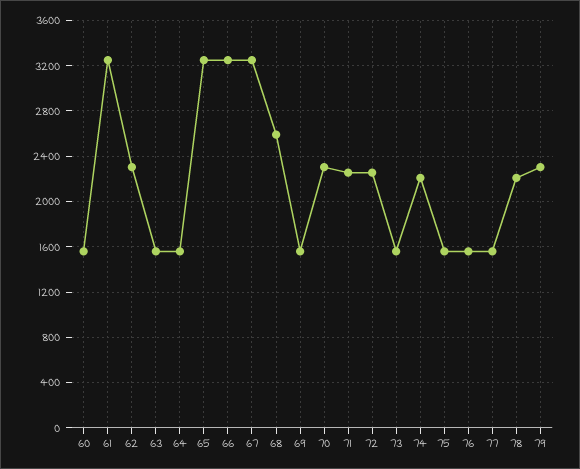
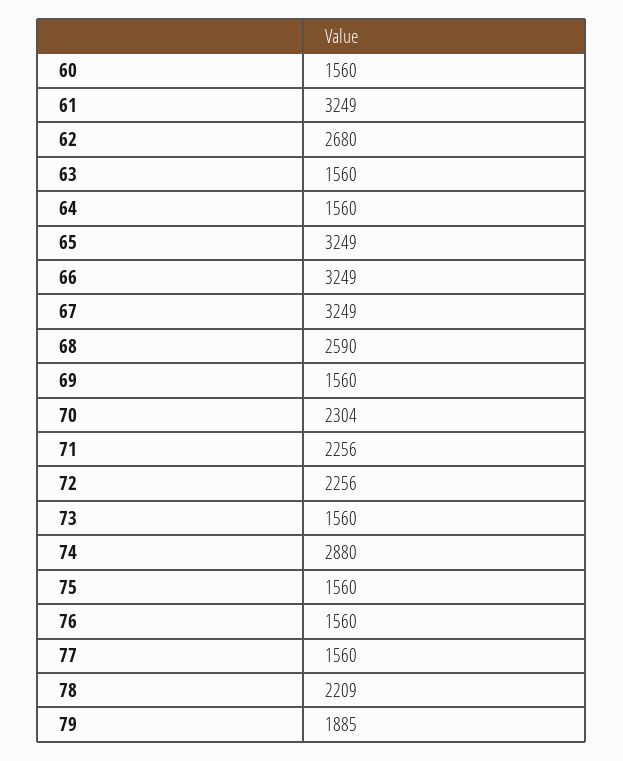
62: 2300 -> 2680
74: 2200 -> 2880
79: 2300 -> 1885

